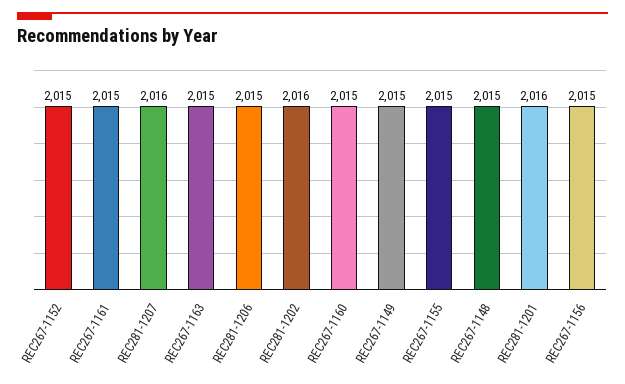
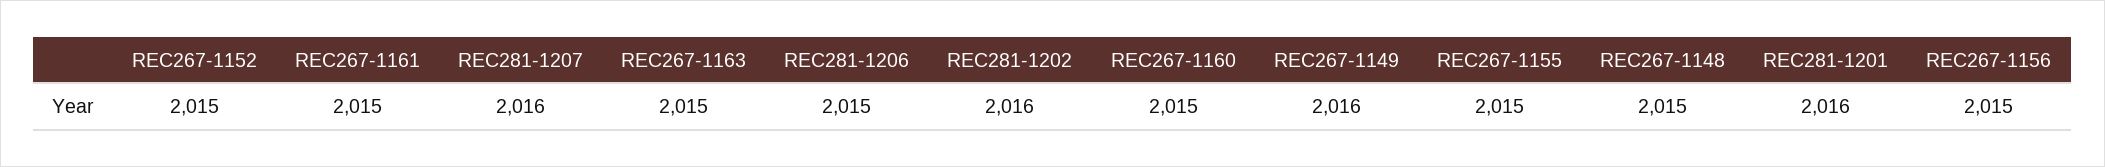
REC267-1149: 2015 -> 2016

